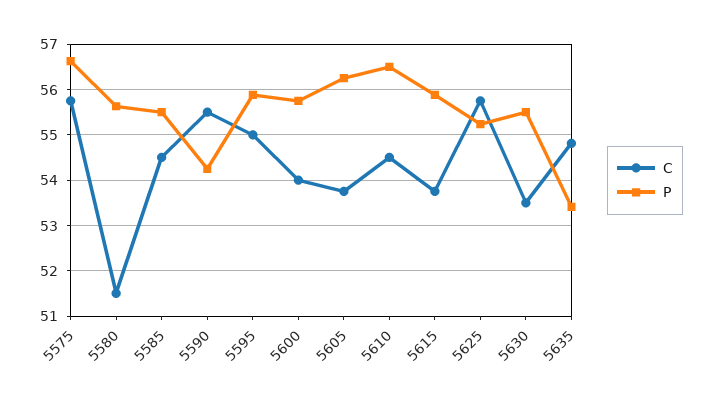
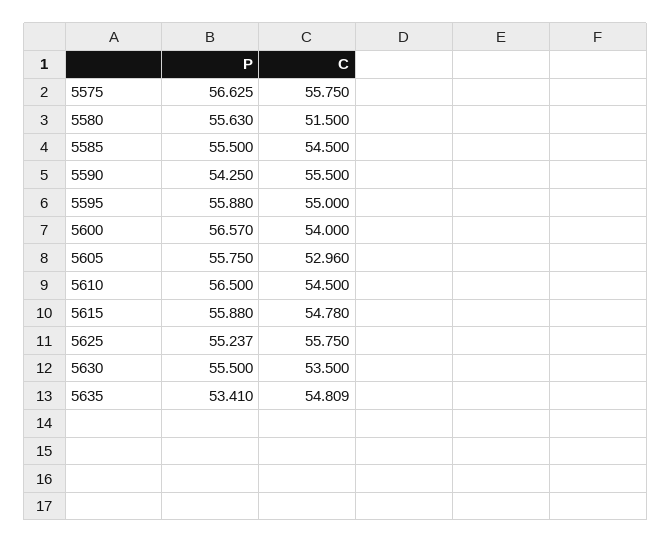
P, 5600: 55.8 -> 56.57
C, 5605: 53.8 -> 52.96
P, 5605: 56.2 -> 55.75
C, 5615: 53.8 -> 54.78

